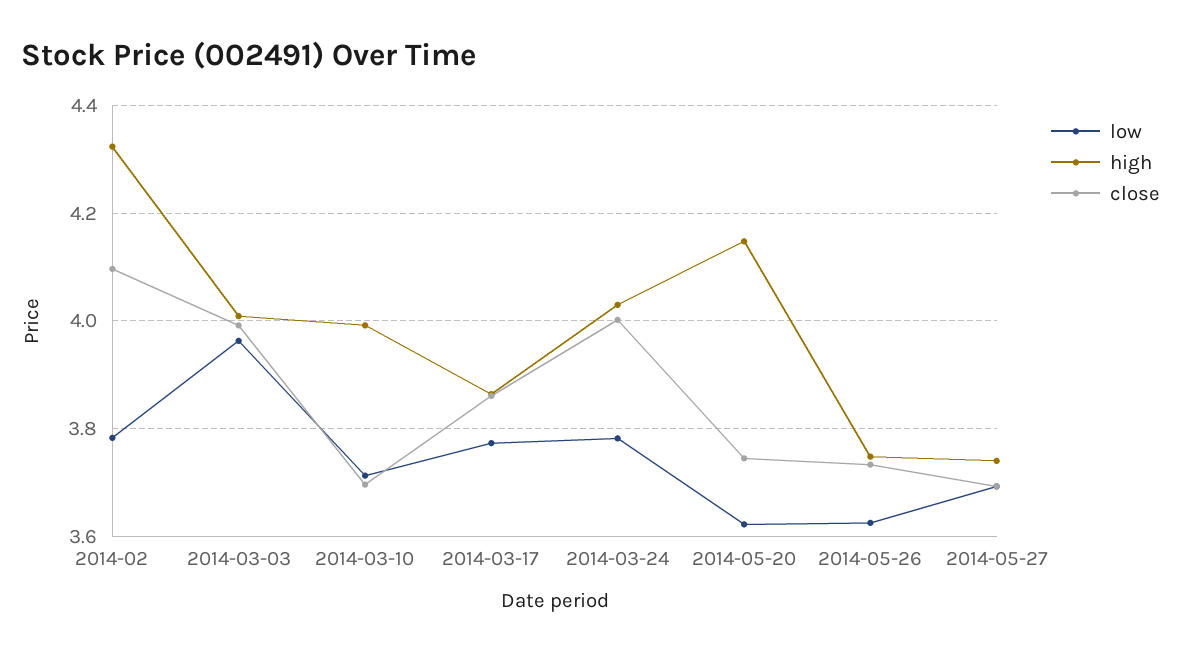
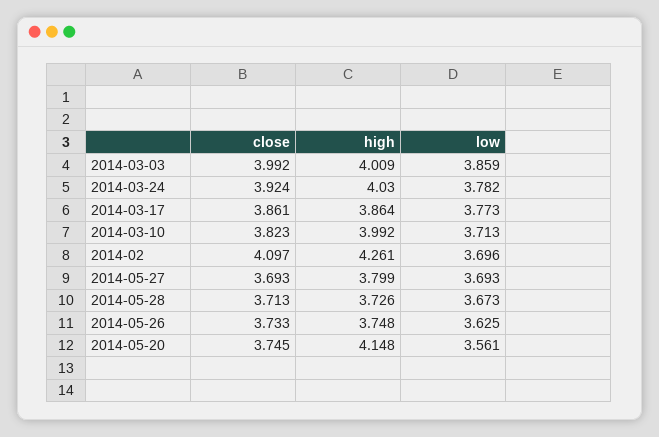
low, 2014-02: 3.78 -> 3.696
high, 2014-02: 4.32 -> 4.261
low, 2014-03-03: 3.96 -> 3.859
close, 2014-03-10: 3.7 -> 3.823
close, 2014-03-24: 4 -> 3.924
low, 2014-05-20: 3.62 -> 3.561
high, 2014-05-27: 3.74 -> 3.799
close, 2014-05-28: none -> 3.713
high, 2014-05-28: none -> 3.726
low, 2014-05-28: none -> 3.673

